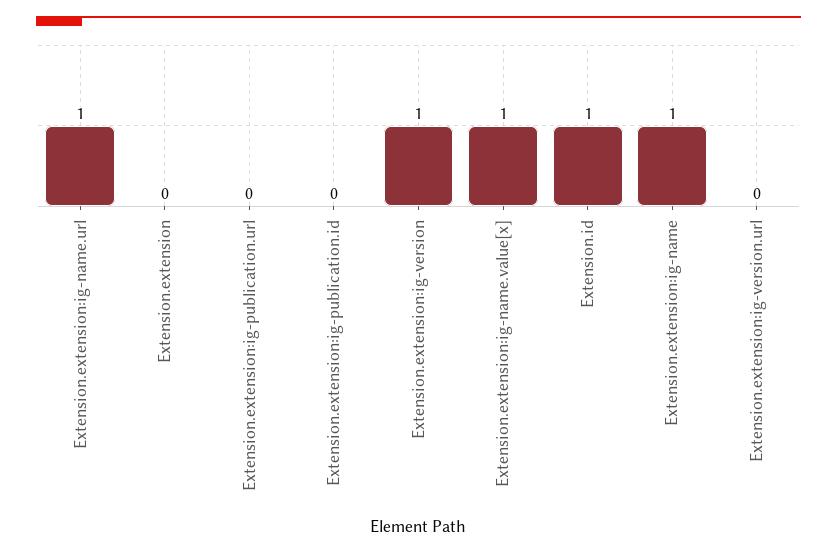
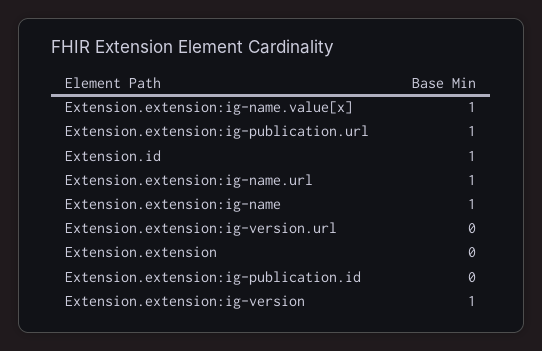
Extension.extension:ig-publication.url: 0 -> 1

